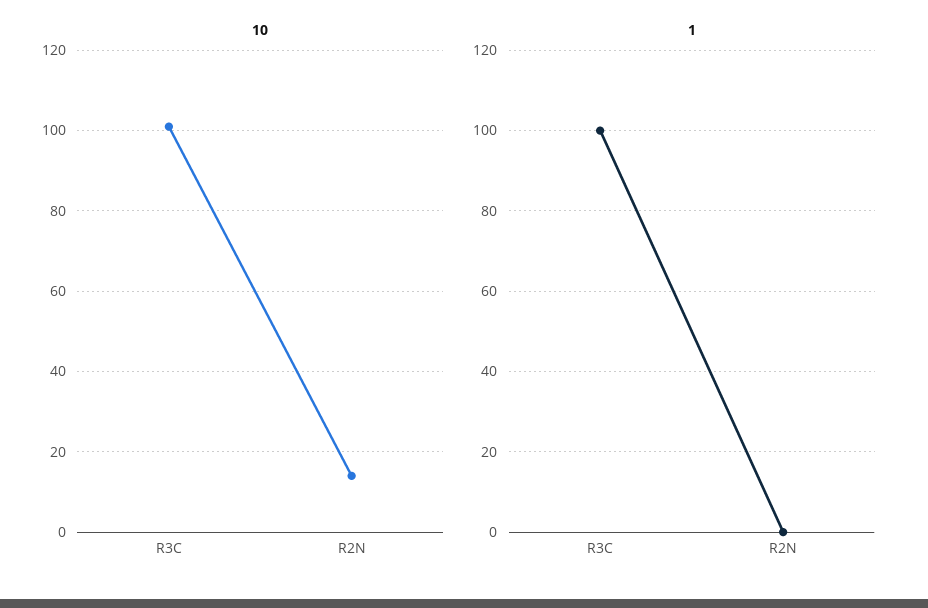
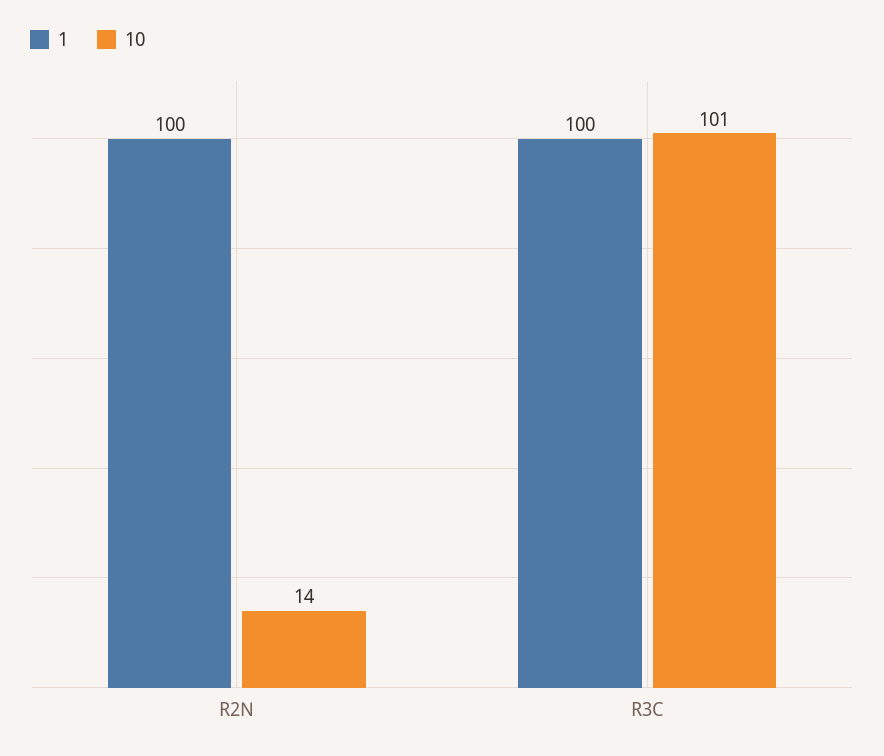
1, R2N: 0 -> 100

